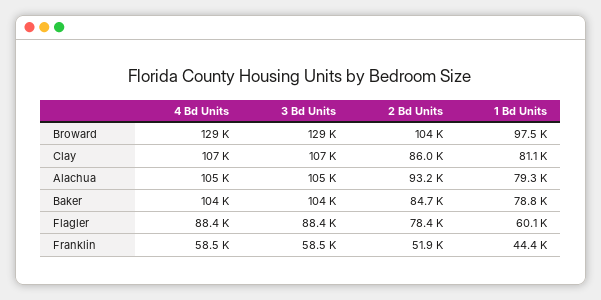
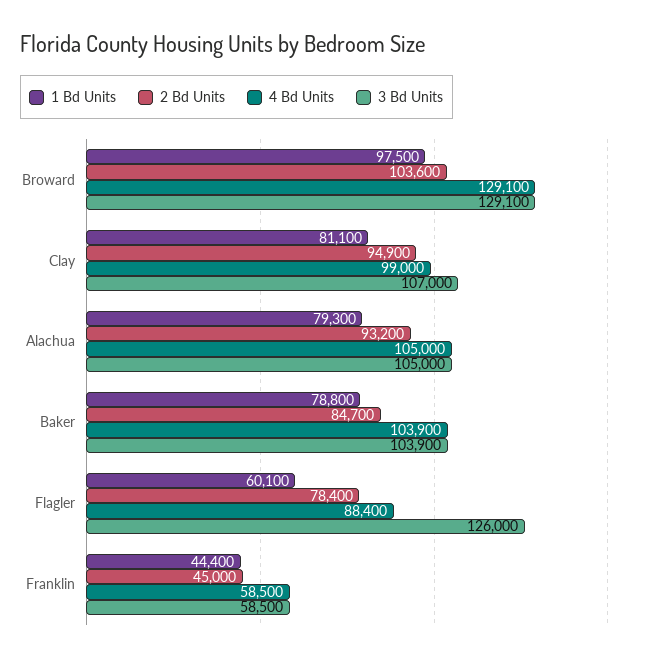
4 Bd Units, Clay: 107000 -> 99000
2 Bd Units, Clay: 86000 -> 94900
3 Bd Units, Flagler: 88400 -> 126000
2 Bd Units, Franklin: 51900 -> 45000

